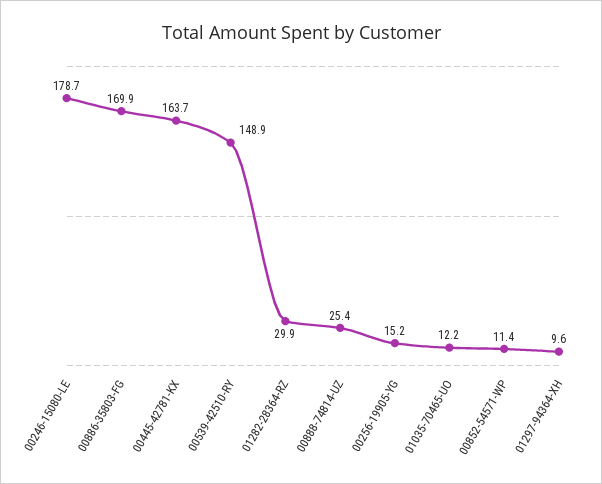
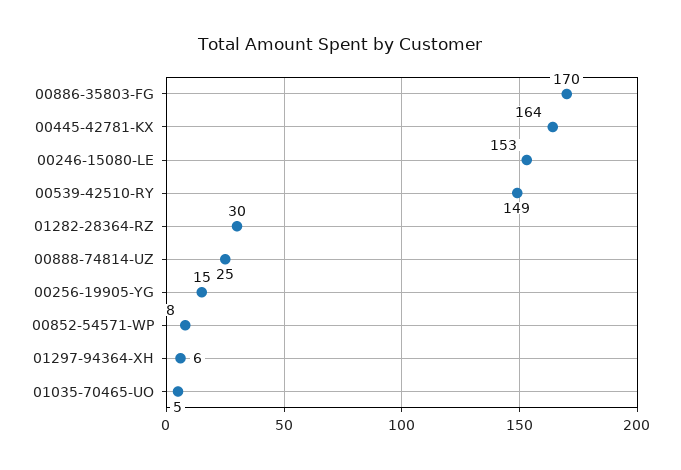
00246-15080-LE: 178.7 -> 153
01035-70465-UO: 12.2 -> 5
00852-54571-WP: 11.4 -> 8
01297-94364-XH: 9.6 -> 6

